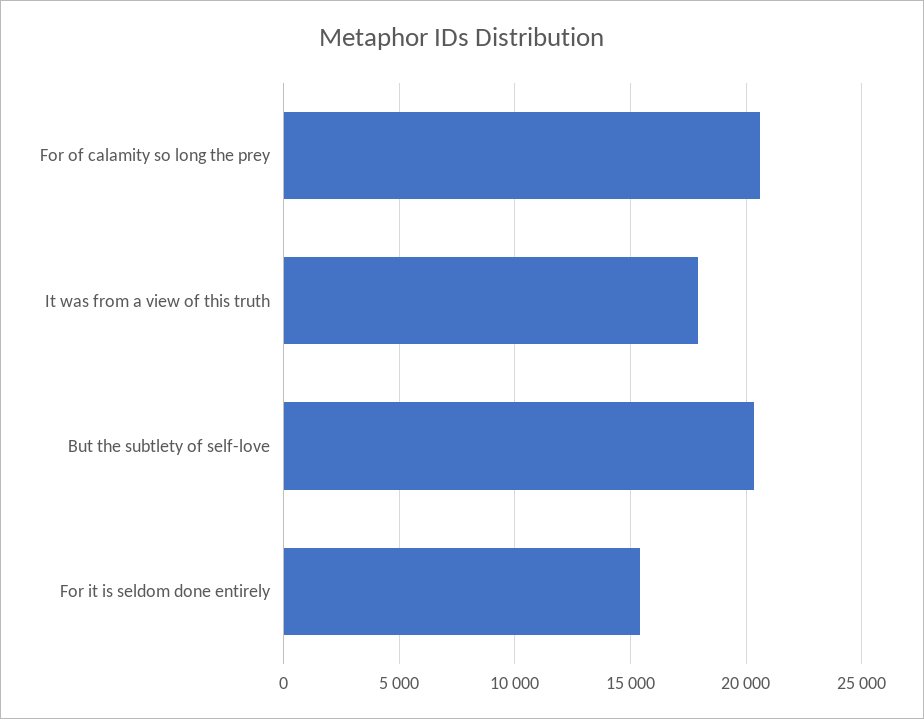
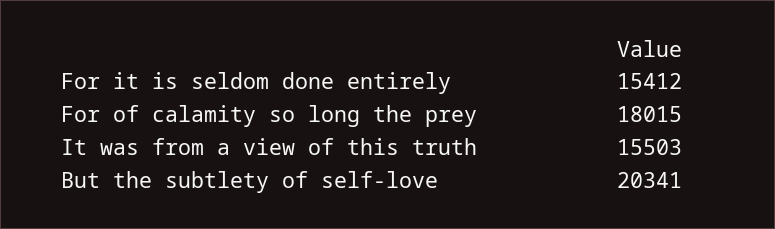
For of calamity so long the prey: 20500 -> 18015
It was from a view of this truth: 18000 -> 15503

